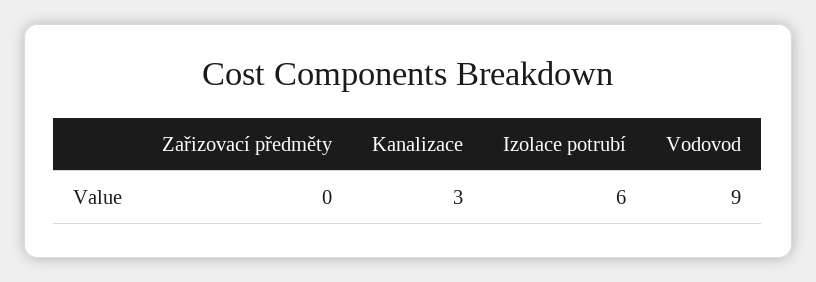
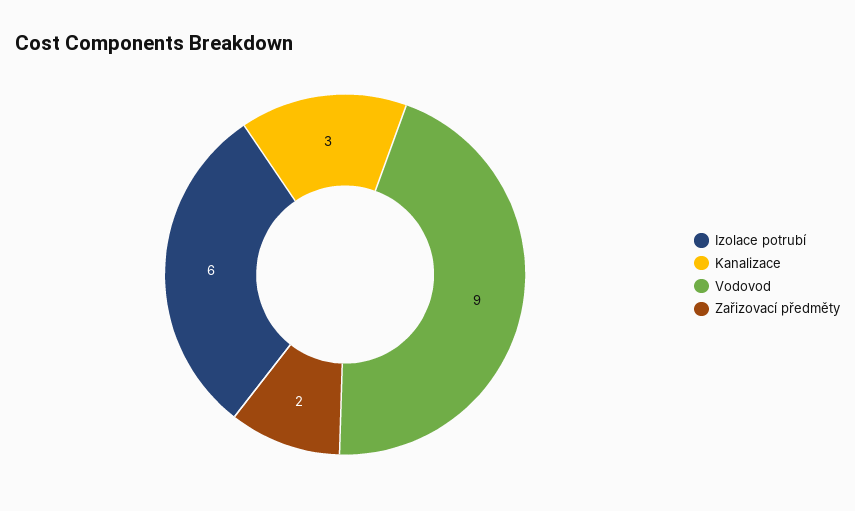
Zařizovací předměty: 0 -> 2

